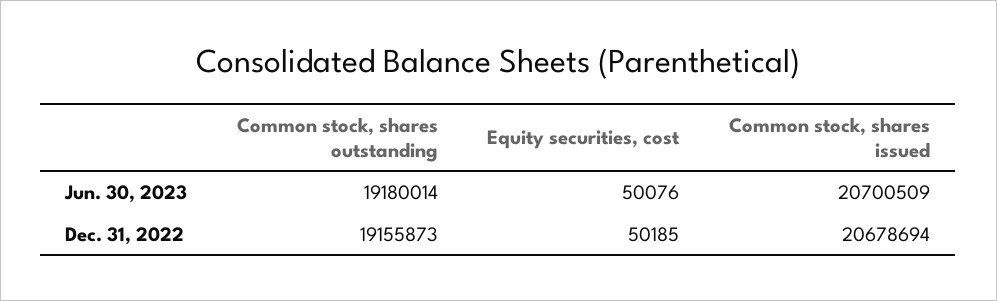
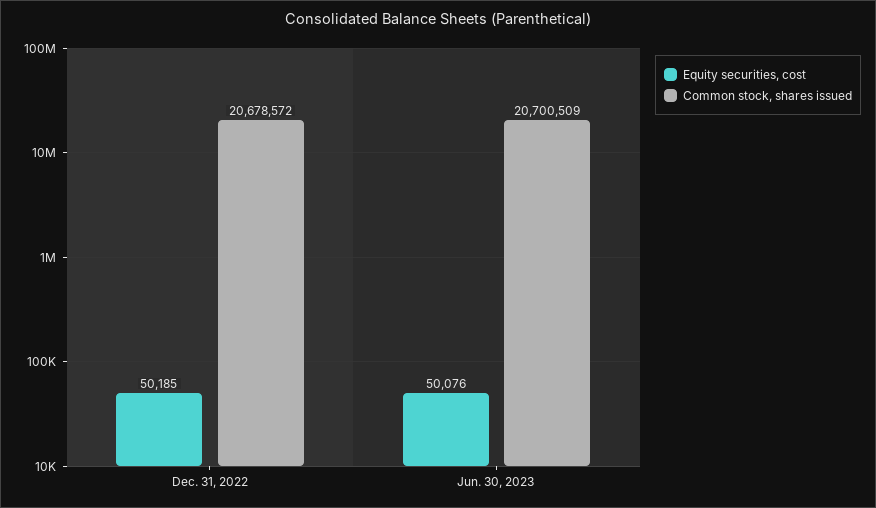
Common stock, shares outstanding, Jun. 30, 2023: 19180014 -> none
Common stock, shares outstanding, Dec. 31, 2022: 19155873 -> none
Common stock, shares issued, Dec. 31, 2022: 20678694 -> 20678572

